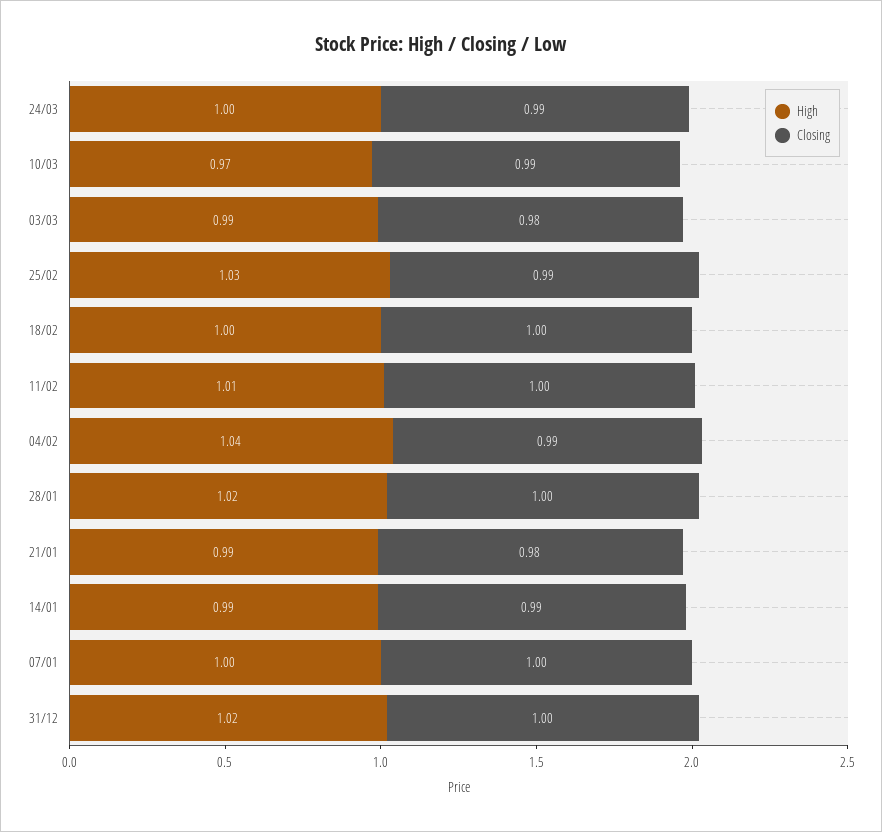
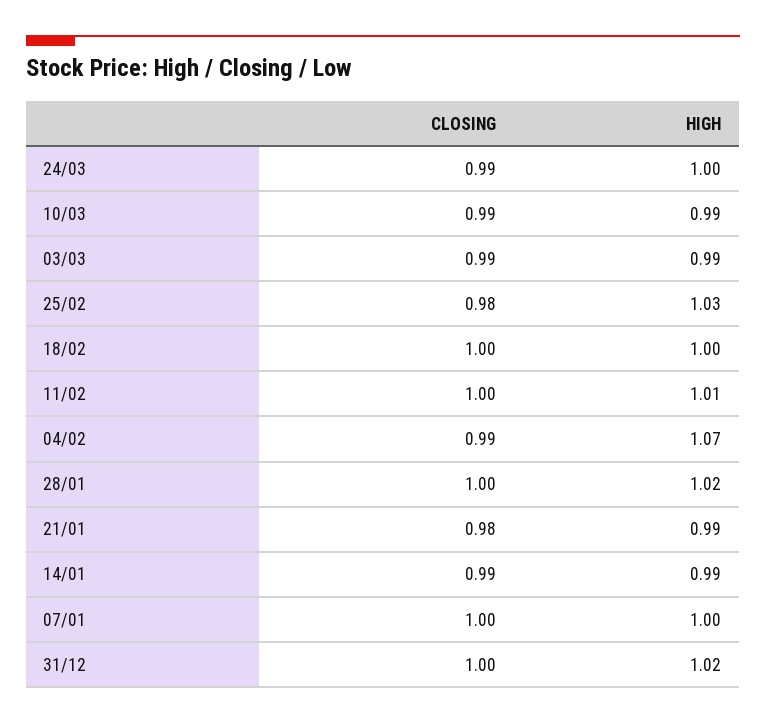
High, 10/03: 0.97 -> 0.99
Closing, 03/03: 0.98 -> 0.99
Closing, 25/02: 0.99 -> 0.98
High, 04/02: 1.04 -> 1.07

